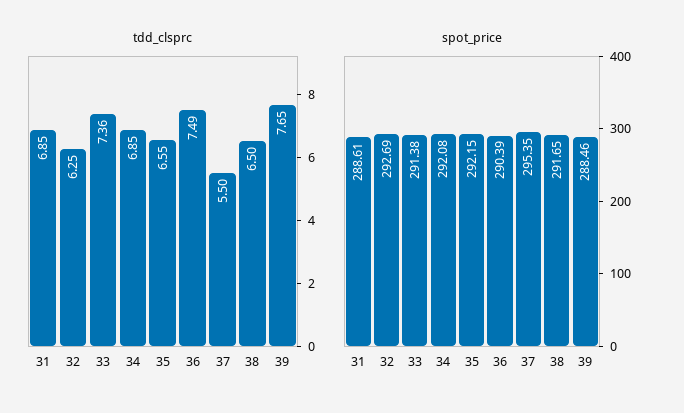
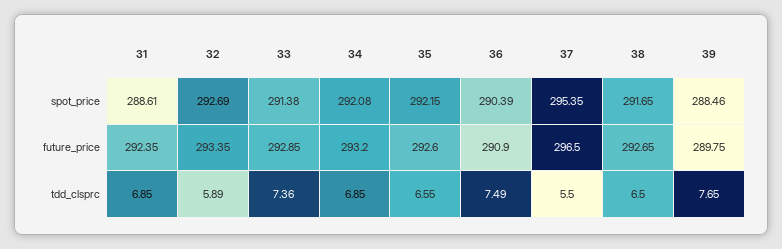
tdd_clsprc, 32: 6.25 -> 5.89
future_price, 31: none -> 292.35
future_price, 32: none -> 293.35
future_price, 33: none -> 292.85
future_price, 34: none -> 293.2
future_price, 35: none -> 292.6
future_price, 36: none -> 290.9
future_price, 37: none -> 296.5
future_price, 38: none -> 292.65
future_price, 39: none -> 289.75

